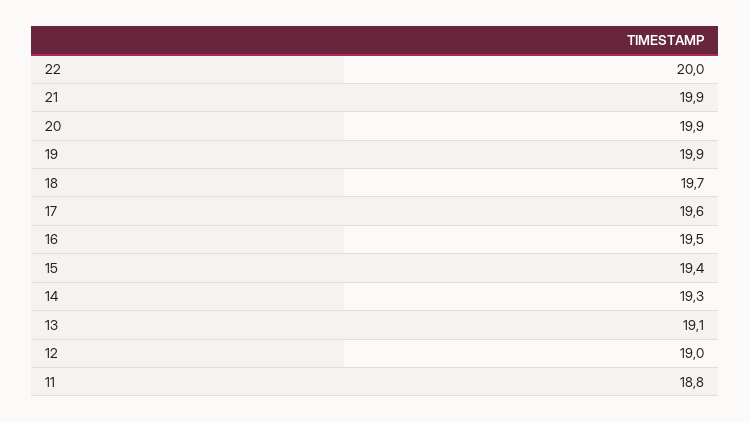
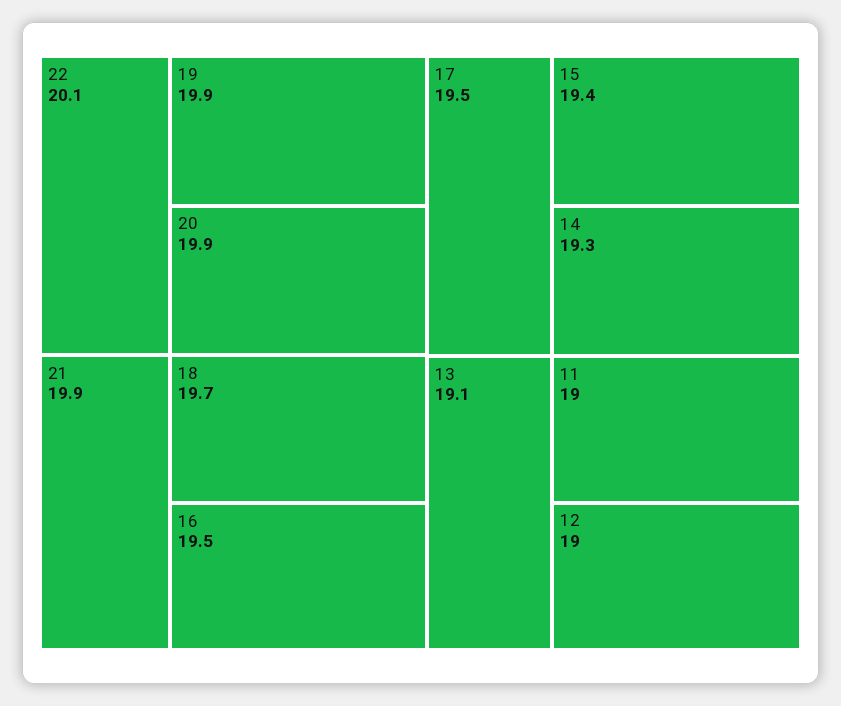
22: 20 -> 20.1
17: 19.6 -> 19.5
11: 18.8 -> 19

